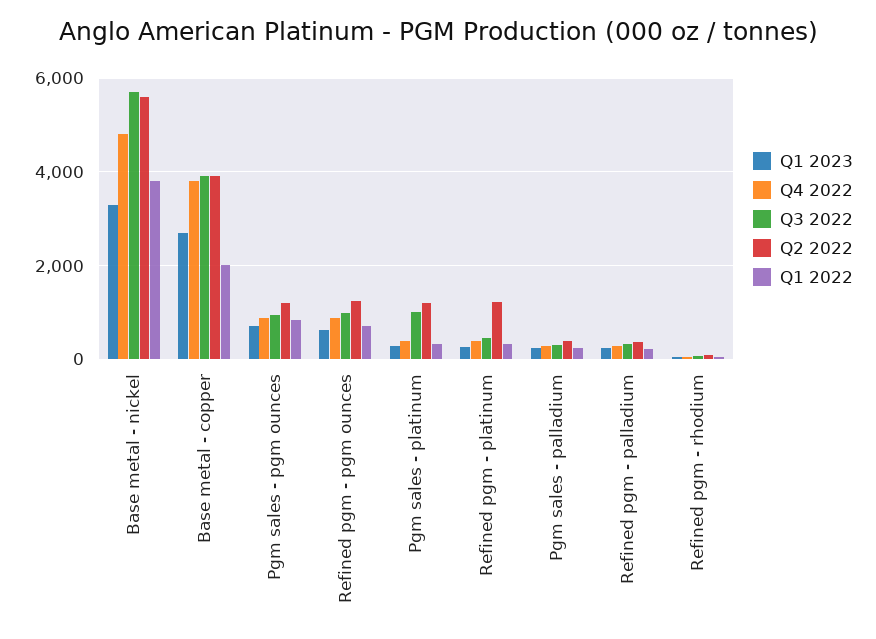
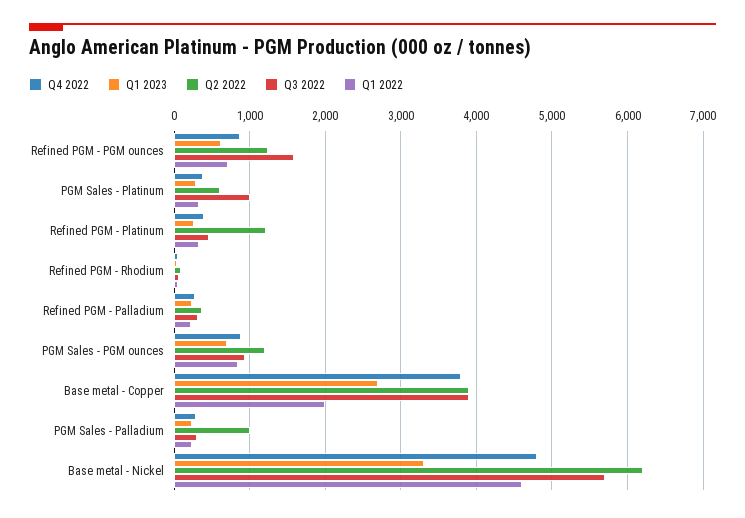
Q2 2022, Base metal - nickel: 5600 -> 6200
Q1 2022, Base metal - nickel: 3800 -> 4600
Q3 2022, Refined pgm - pgm ounces: 1000 -> 1600
Q2 2022, Pgm sales - platinum: 1200 -> 600
Q2 2022, Pgm sales - palladium: 400 -> 1000

